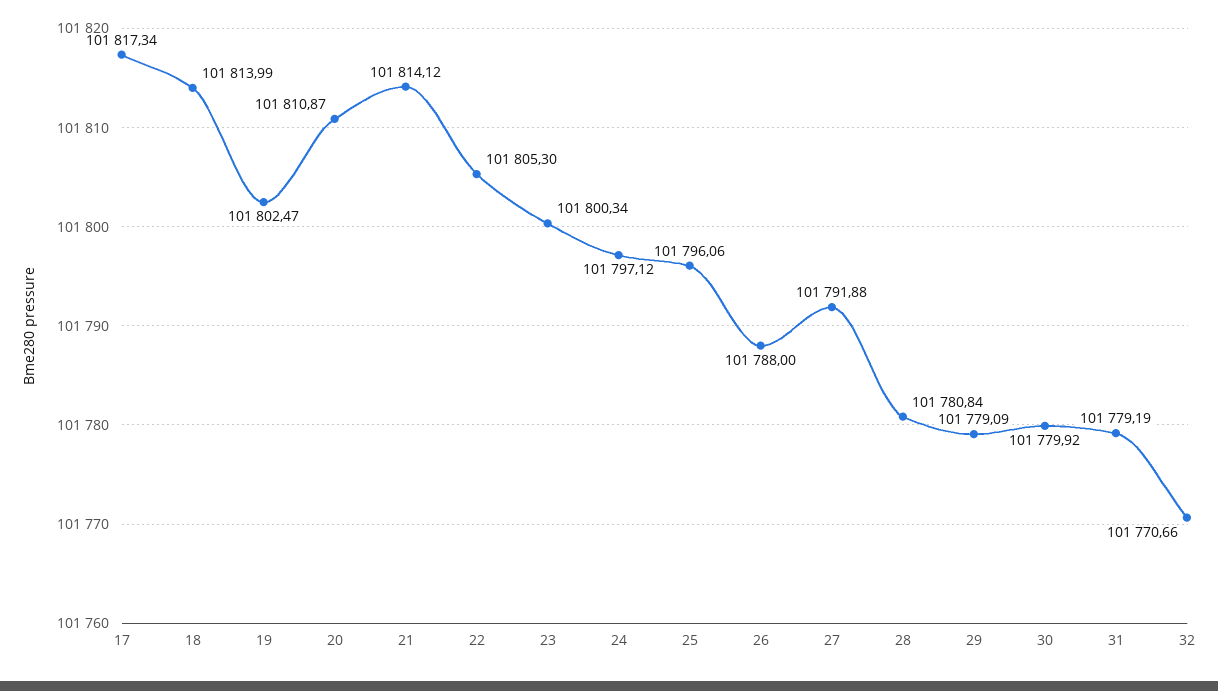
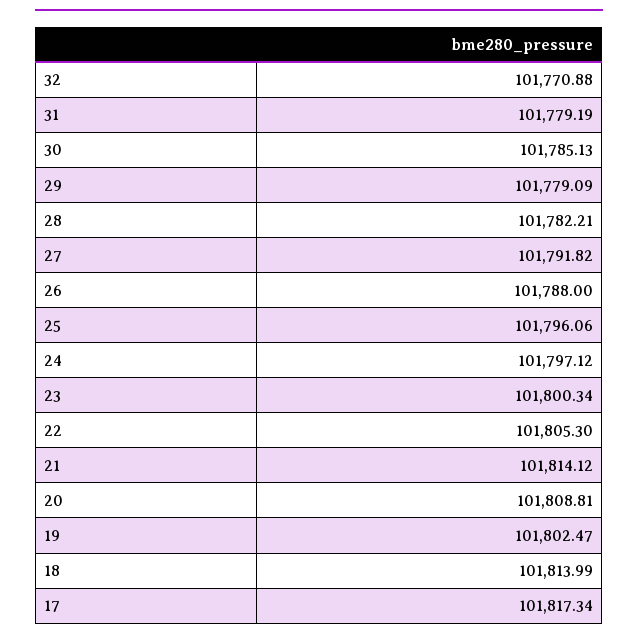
20: 101810.87 -> 101808.81
27: 101791.88 -> 101791.82
28: 101780.84 -> 101782.21
30: 101779.92 -> 101785.13
32: 101770.66 -> 101770.88

